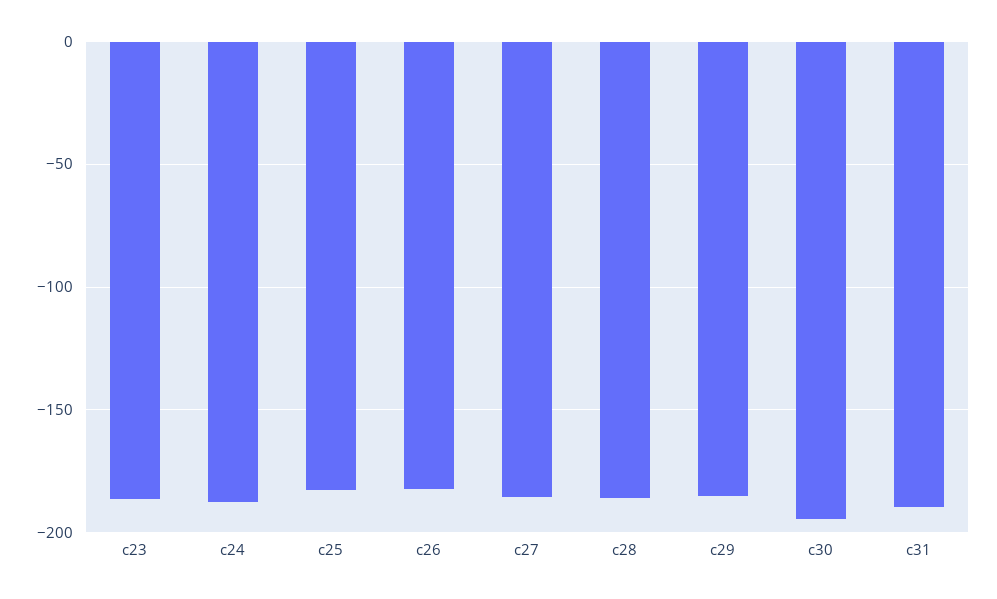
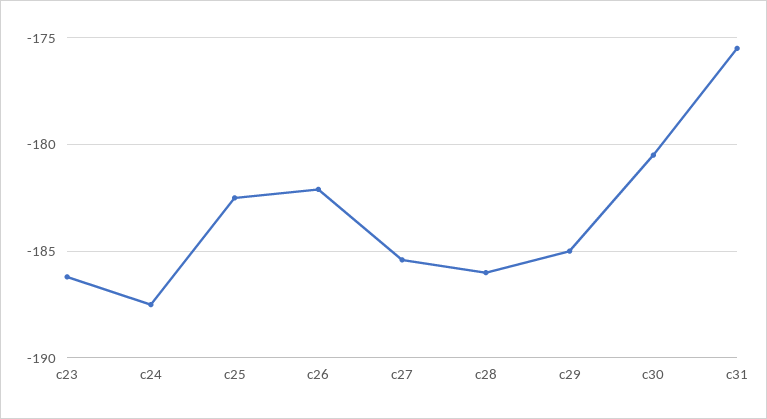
c30: -195 -> -180.5
c31: -190 -> -175.5

